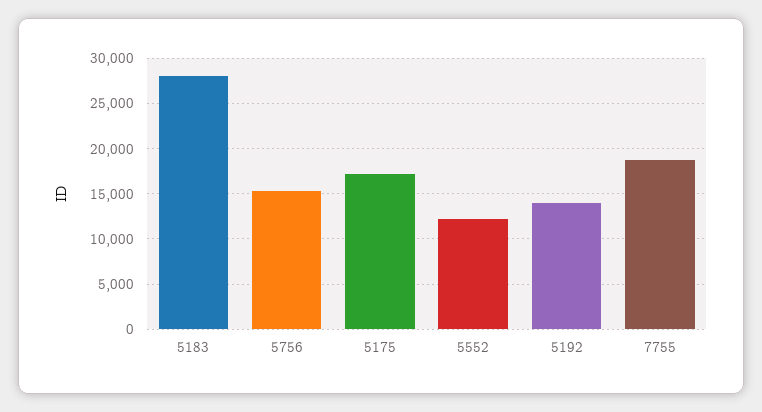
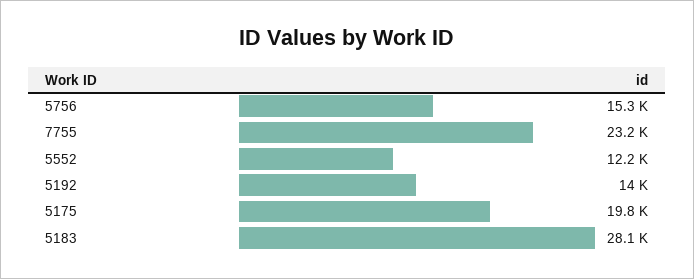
5175: 17000 -> 19800
7755: 19000 -> 23200

